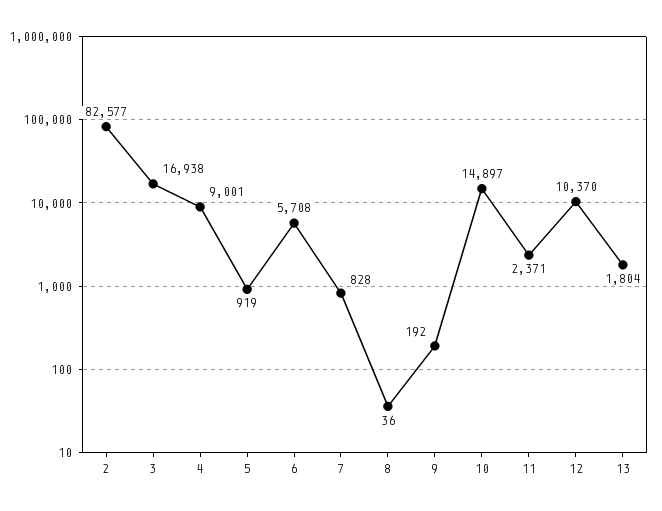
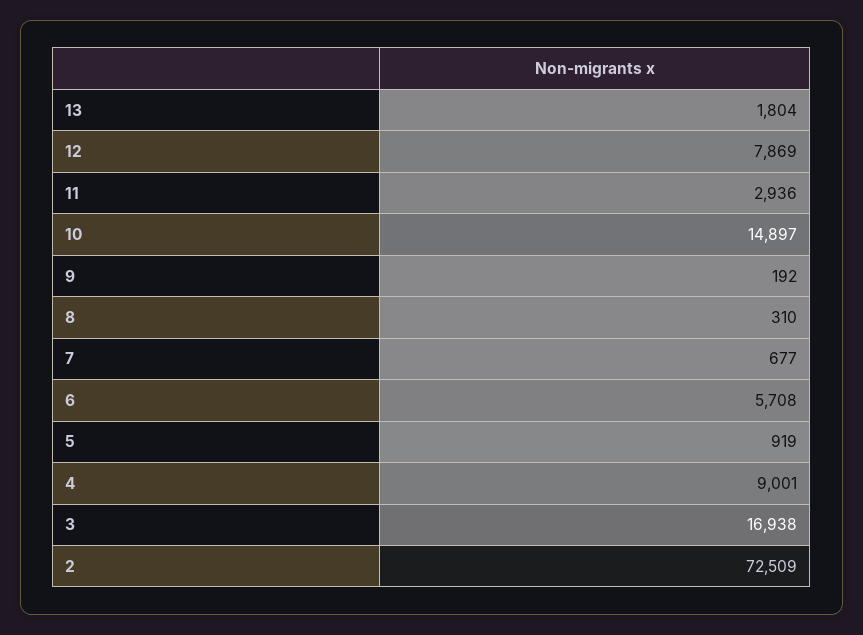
2: 82577 -> 72509
7: 828 -> 677
8: 36 -> 310
11: 2371 -> 2936
12: 10370 -> 7869

